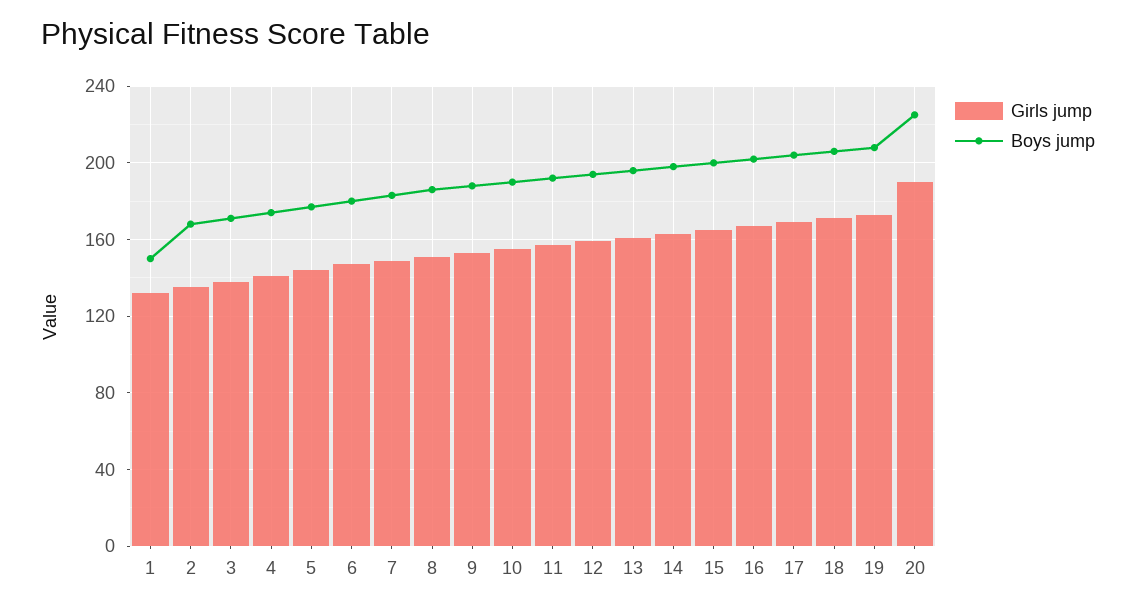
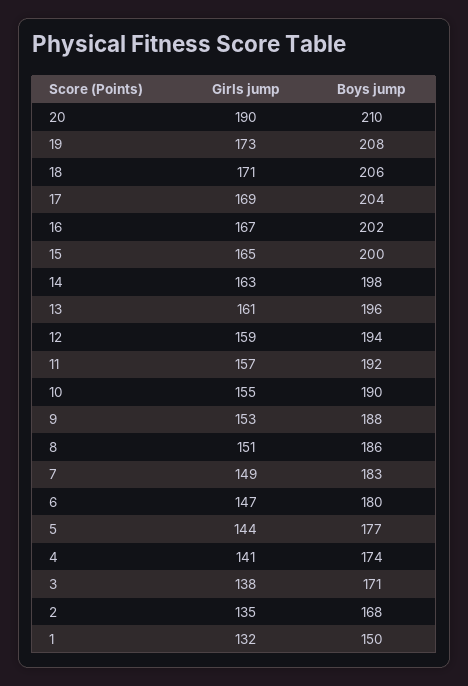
Boys jump, 20: 225 -> 210

